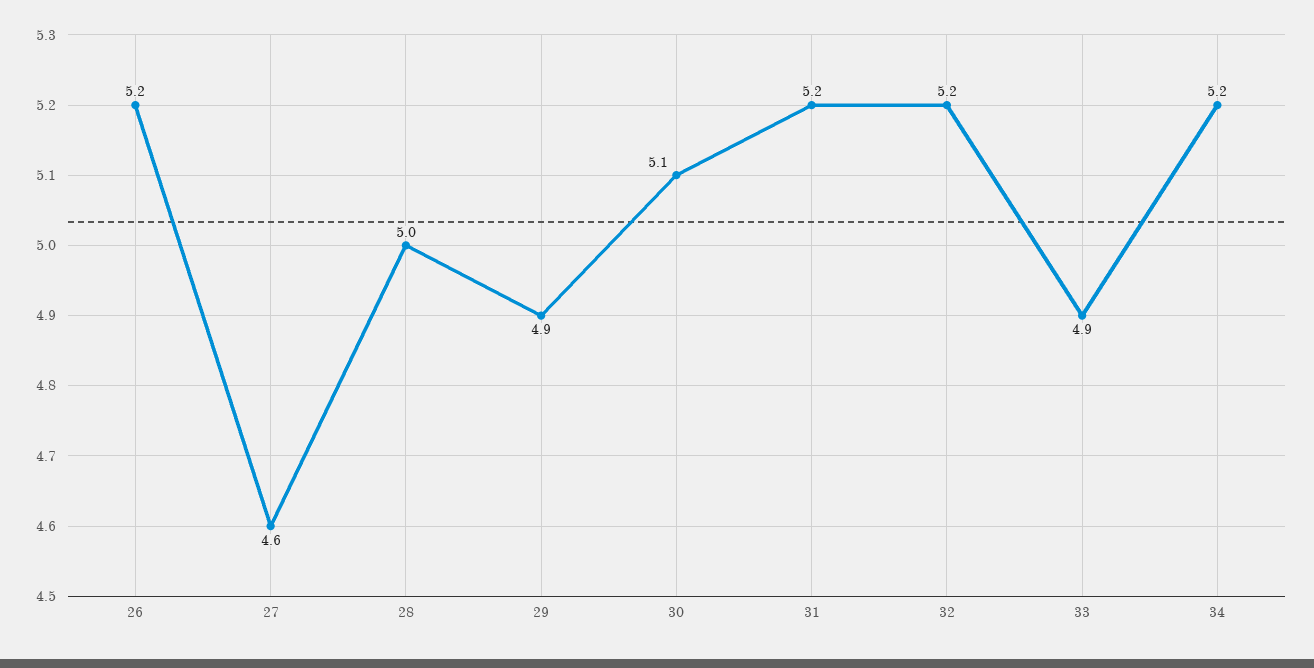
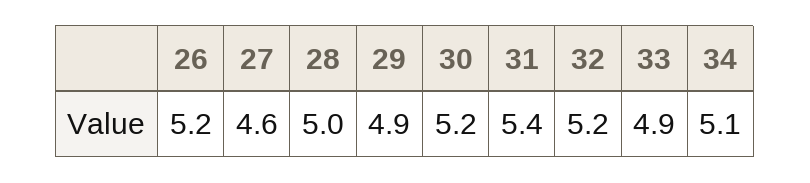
30: 5.1 -> 5.2
31: 5.2 -> 5.4
34: 5.2 -> 5.1

